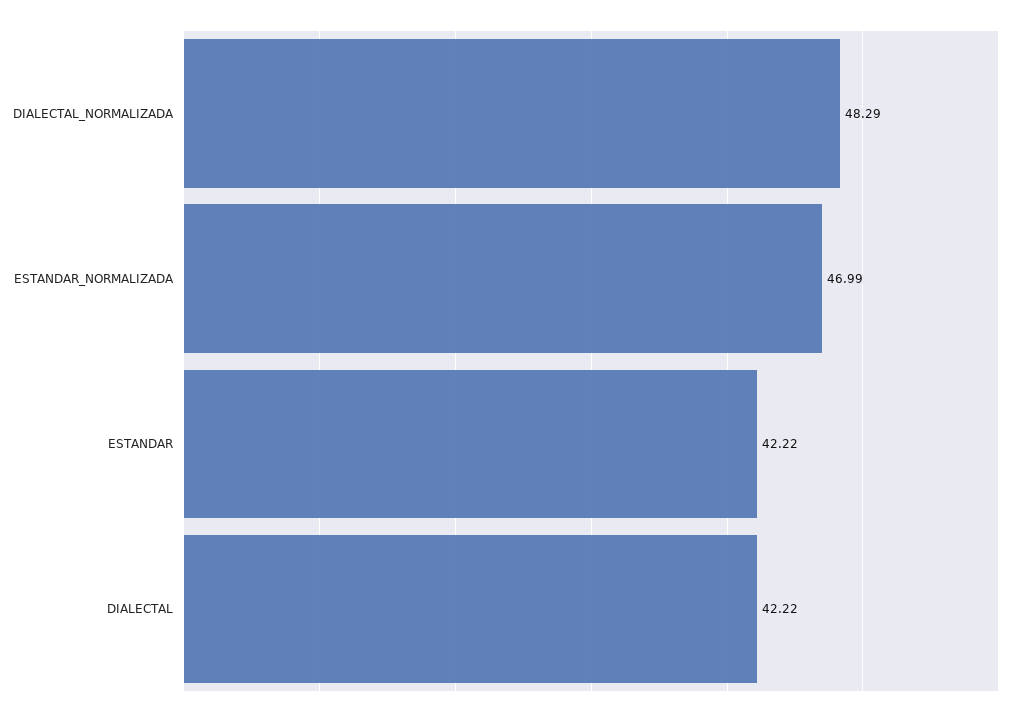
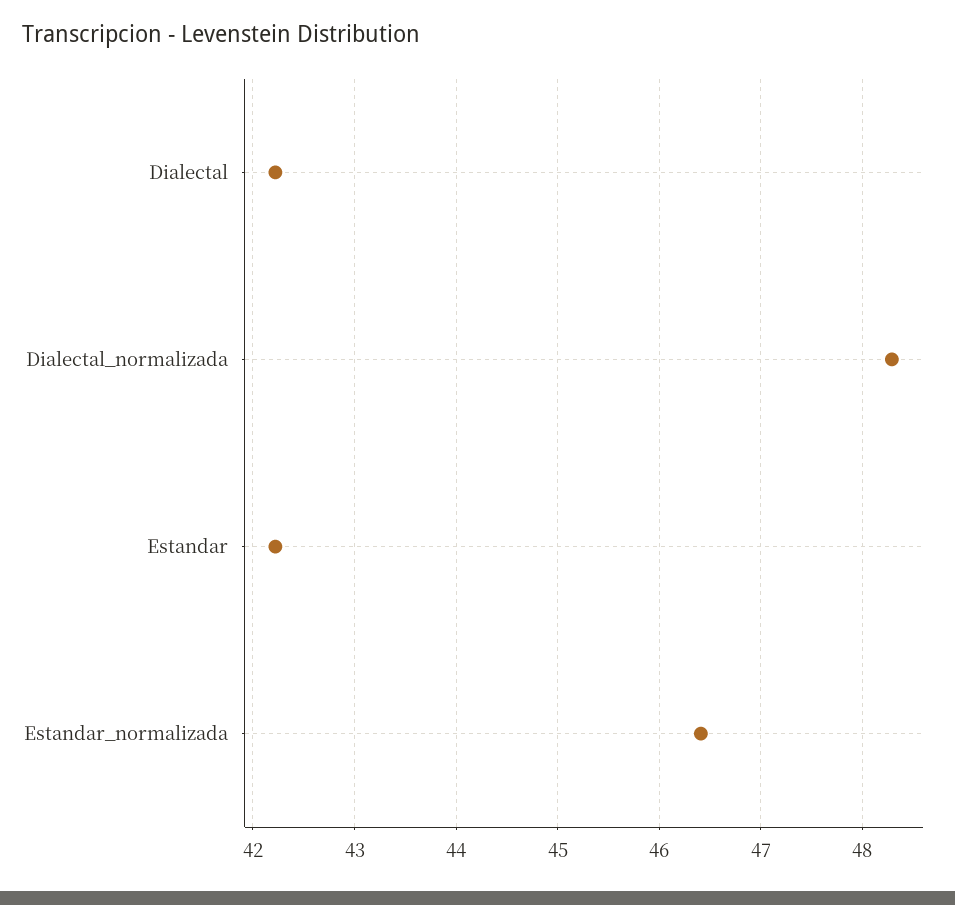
ESTANDAR_NORMALIZADA: 46.99 -> 46.4

